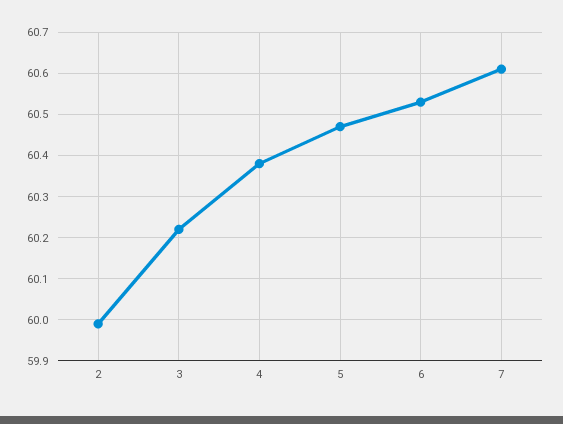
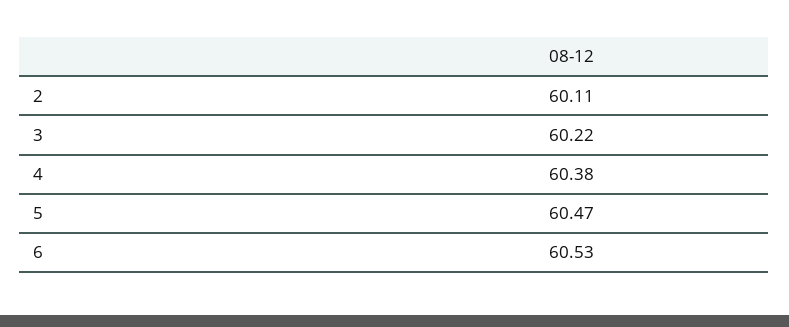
2: 60 -> 60.11
7: 60.6 -> none

